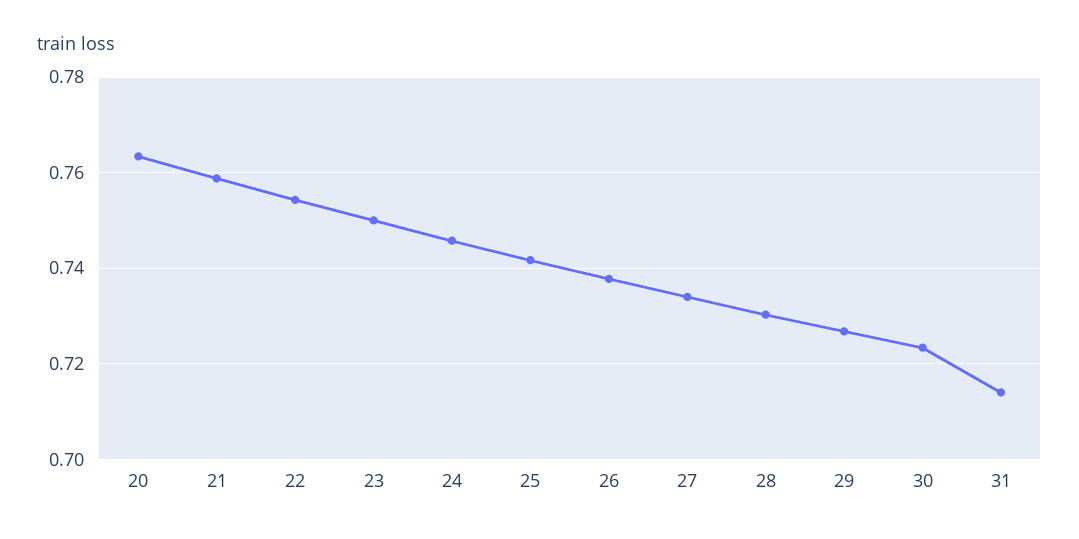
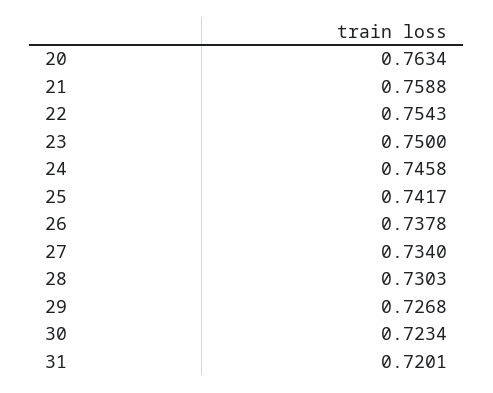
31: 0.714 -> 0.7201

